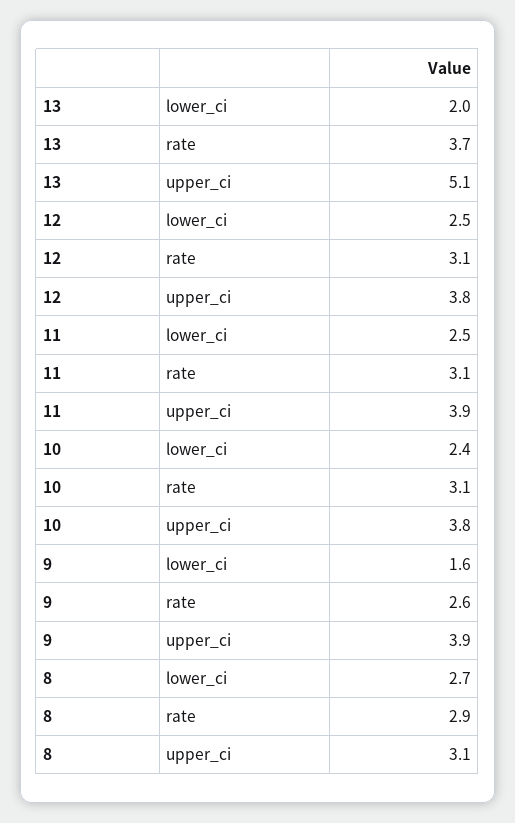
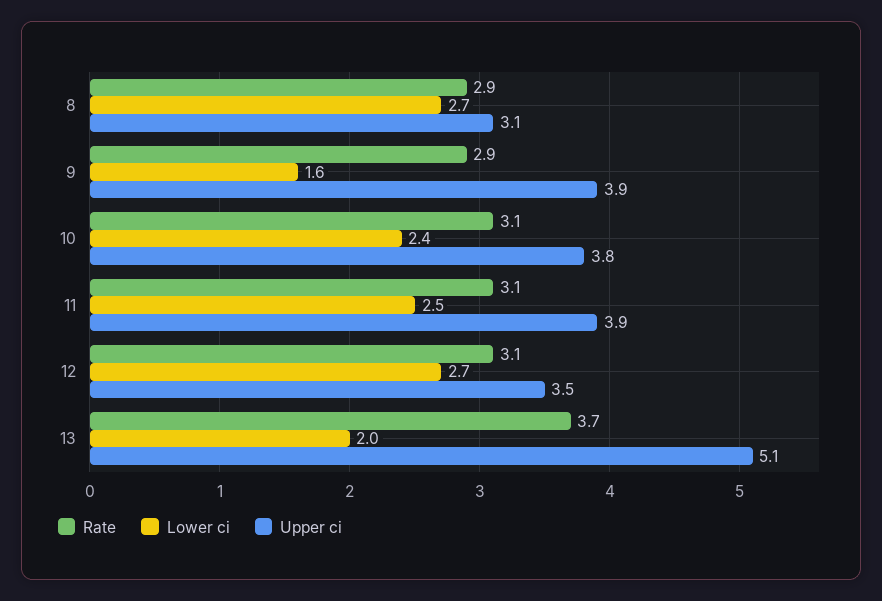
lower_ci, 12: 2.5 -> 2.7
upper_ci, 12: 3.8 -> 3.5
rate, 9: 2.6 -> 2.9

